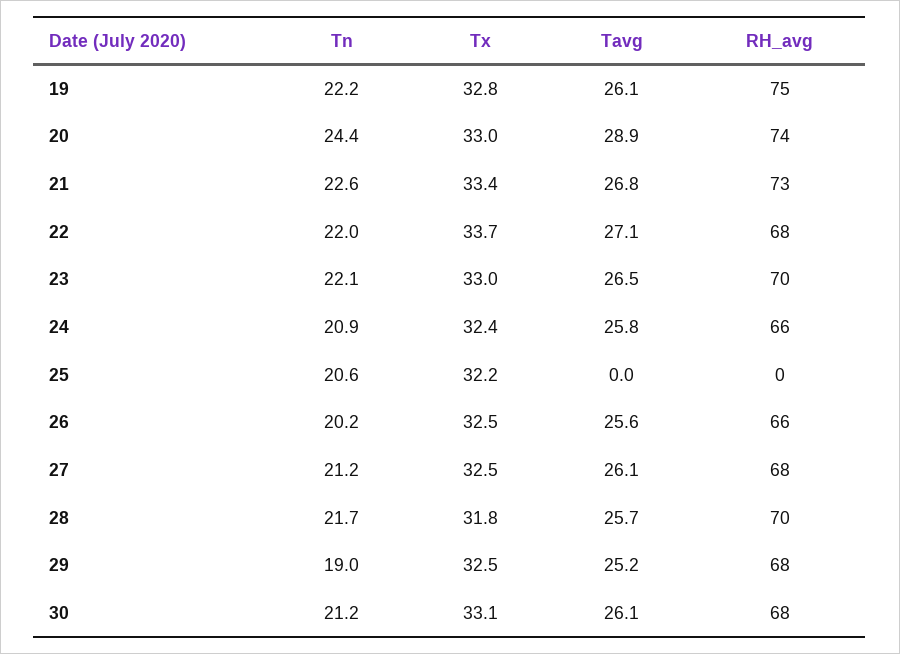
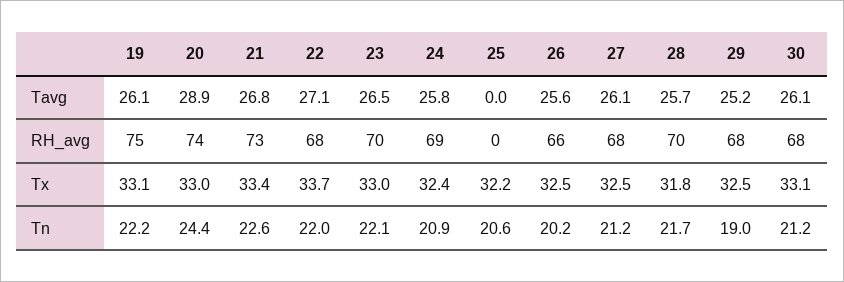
Tx, 19: 32.8 -> 33.1
RH_avg, 24: 66 -> 69

